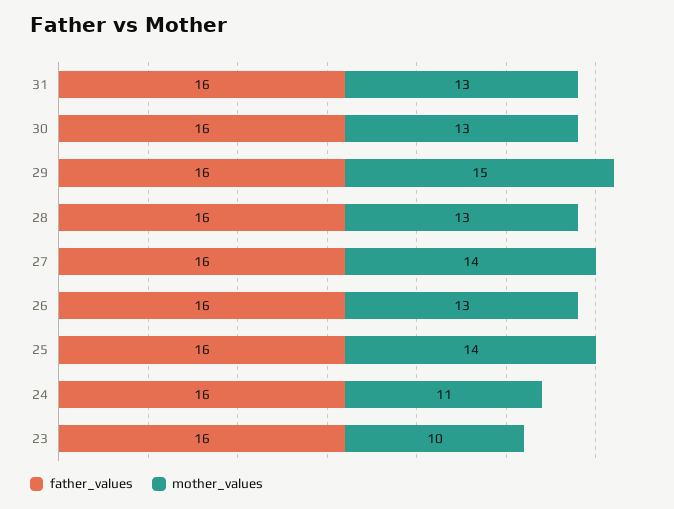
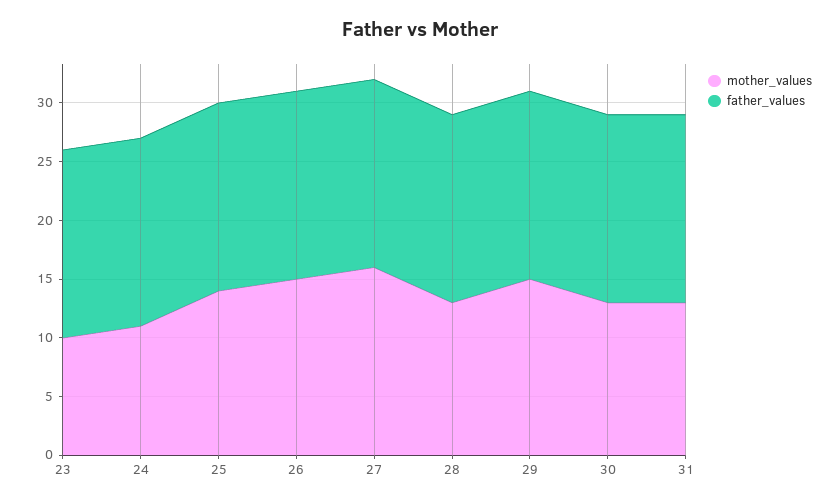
mother_values, 27: 14 -> 16
mother_values, 26: 13 -> 15

